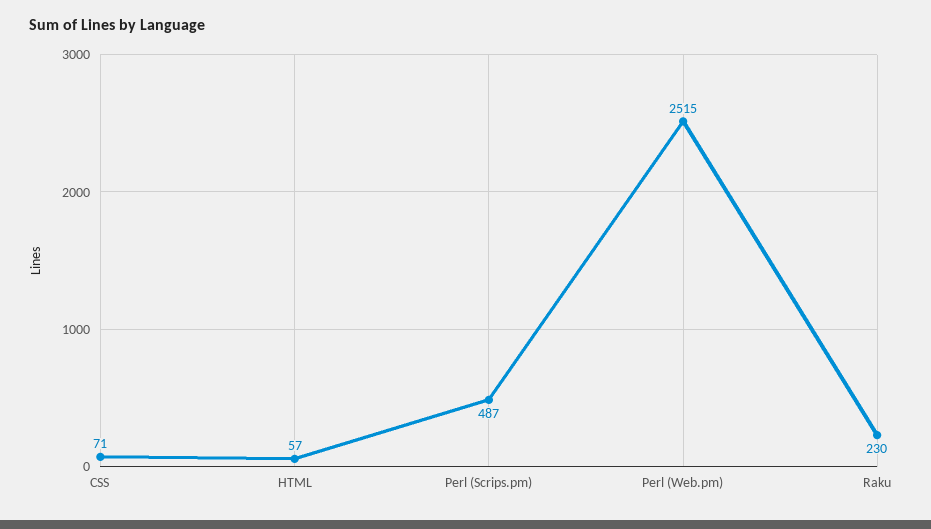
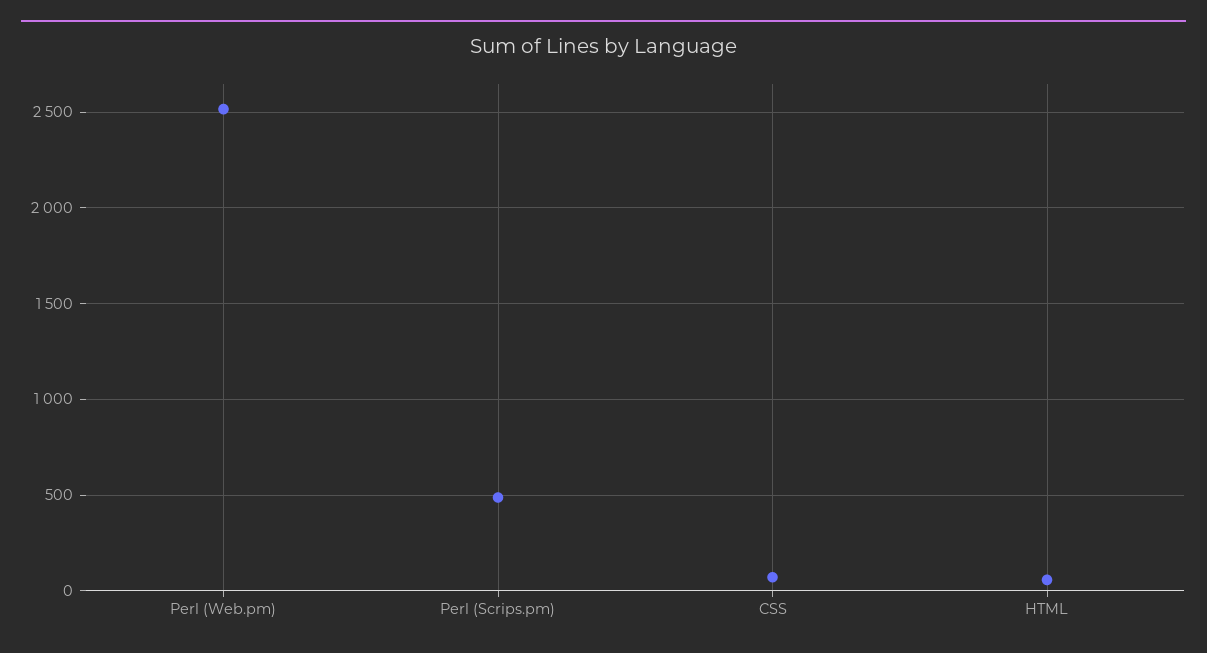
Raku: 230 -> none

